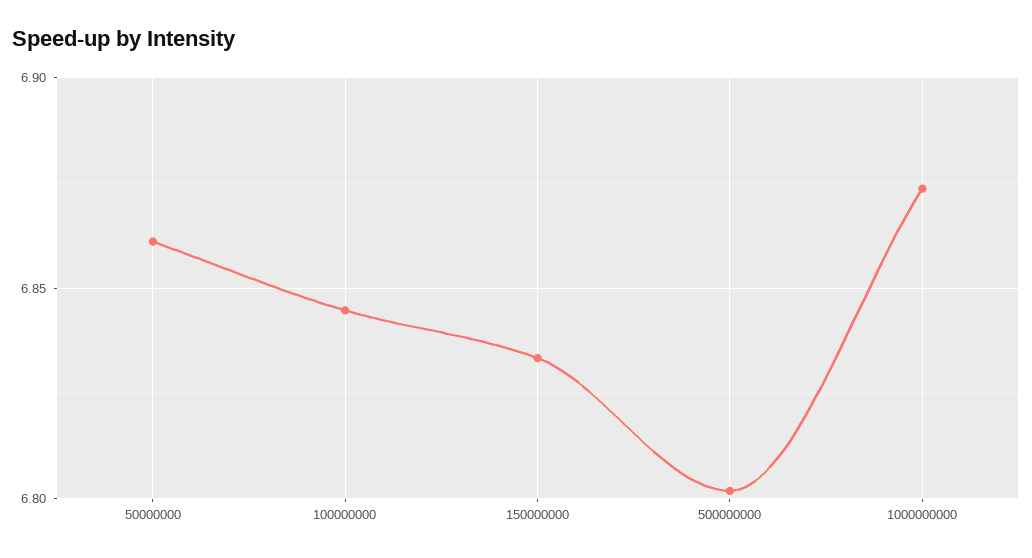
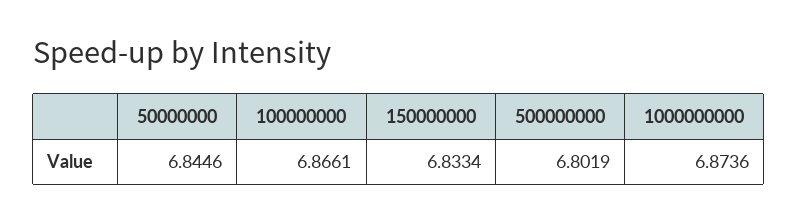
50000000: 6.86 -> 6.8446
100000000: 6.845 -> 6.8661

